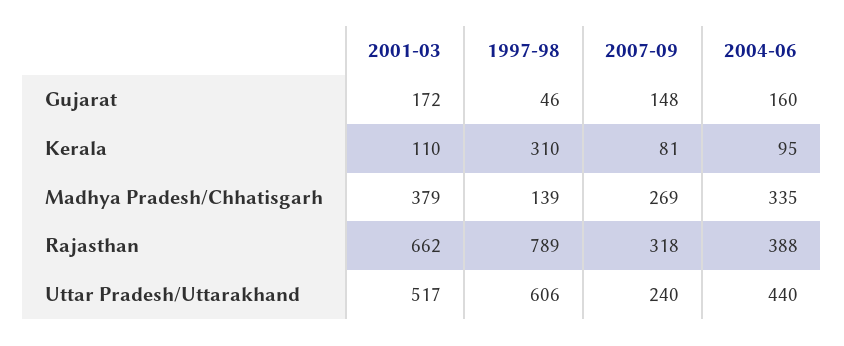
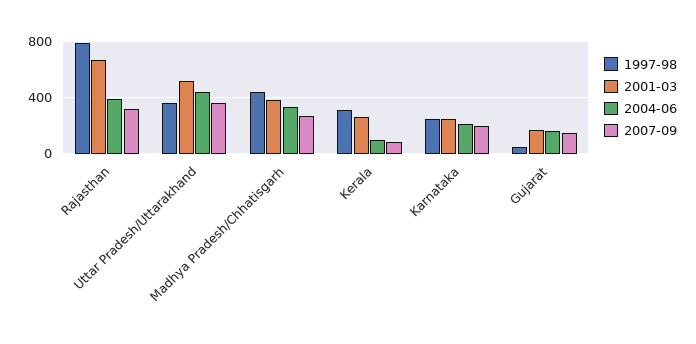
2001-03, Kerala: 110 -> 250
1997-98, Madhya Pradesh/Chhatisgarh: 139 -> 450
1997-98, Uttar Pradesh/Uttarakhand: 606 -> 350
2007-09, Uttar Pradesh/Uttarakhand: 240 -> 350
1997-98, Karnataka: none -> 250
2001-03, Karnataka: none -> 250
2004-06, Karnataka: none -> 200
2007-09, Karnataka: none -> 200

